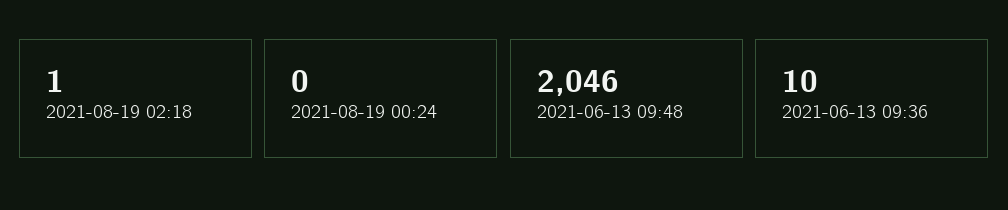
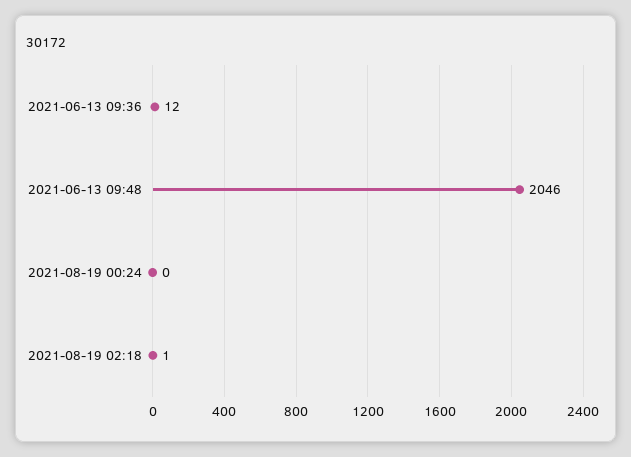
2021-06-13 09:36: 10 -> 12

